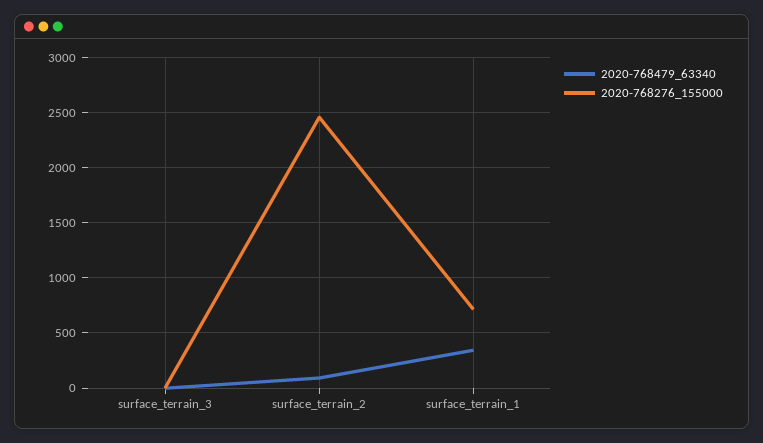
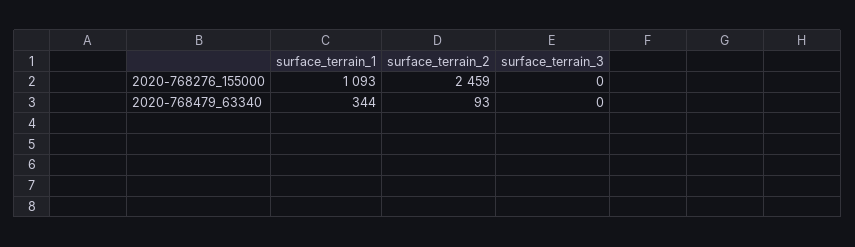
2020-768276_155000, surface_terrain_1: 700 -> 1093

